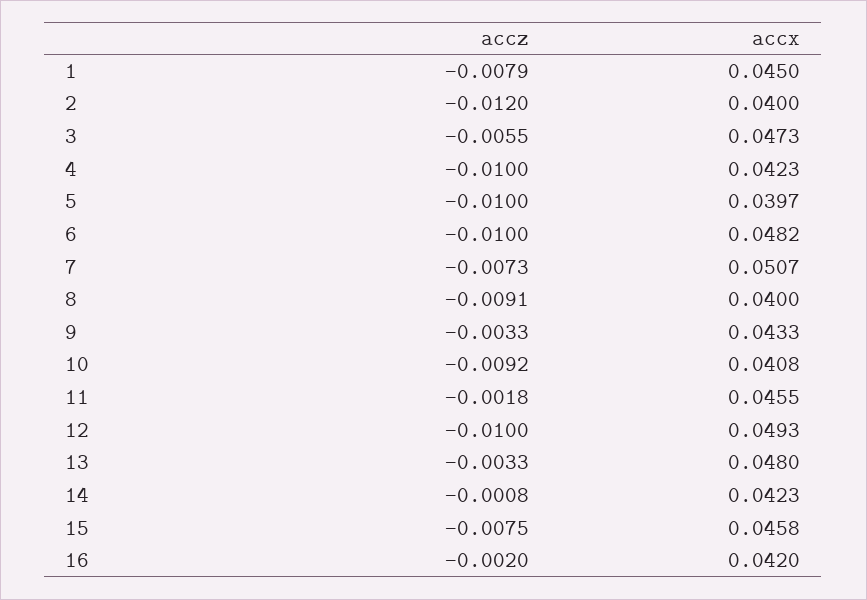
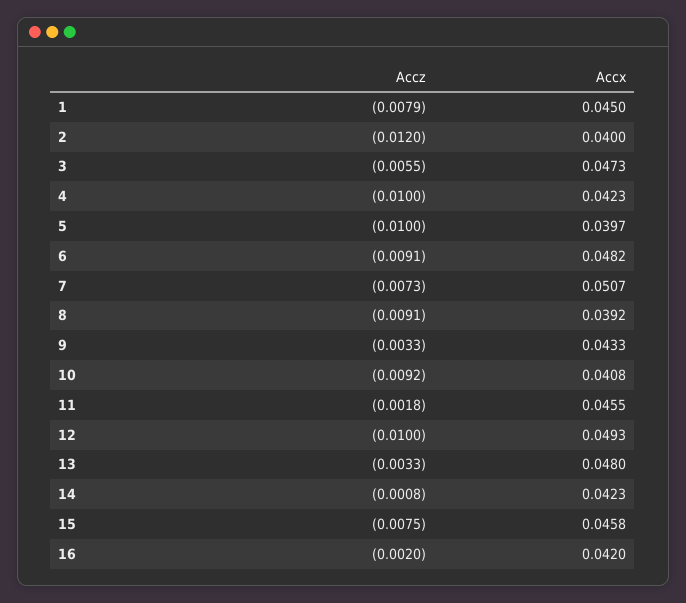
accz, 6: -0.01 -> -0.0091
accx, 8: 0.04 -> 0.0392

